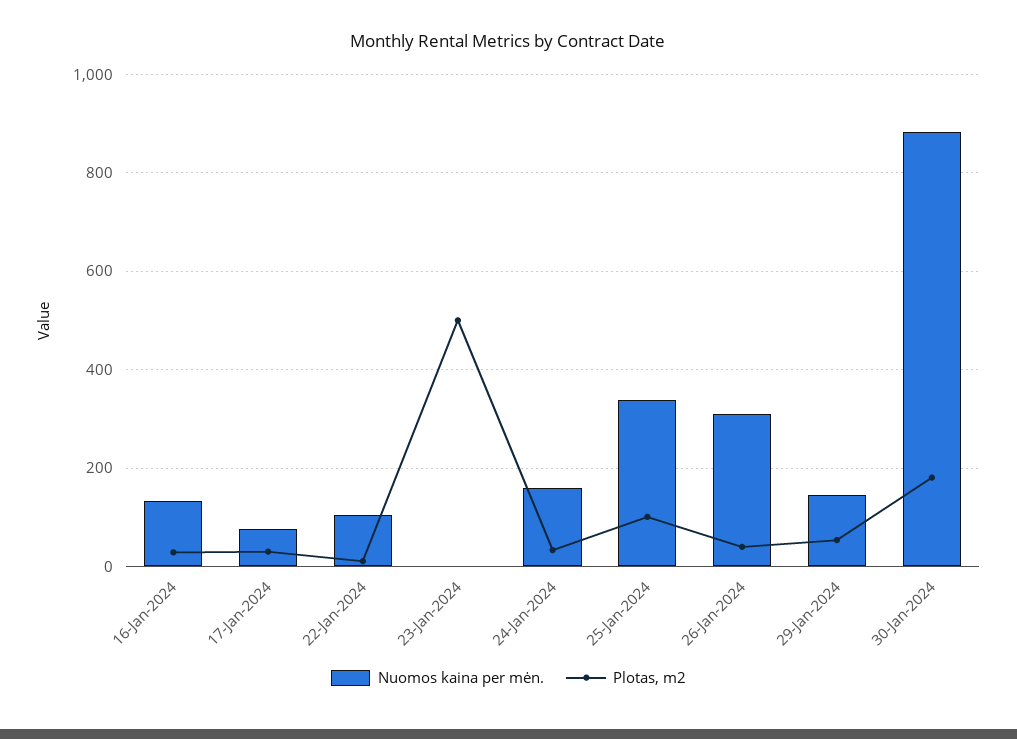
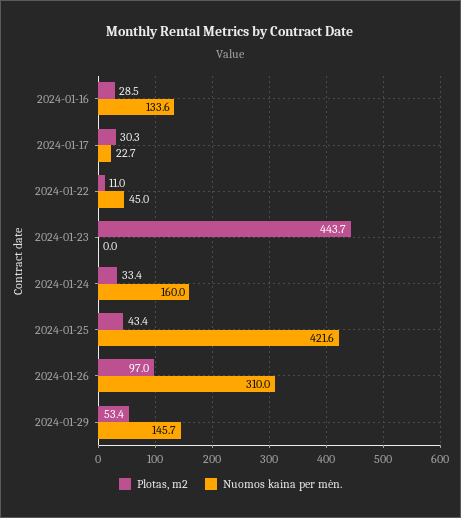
Nuomos kaina per mėn., 17-Jan-2024: 80 -> 22.7
Nuomos kaina per mėn., 22-Jan-2024: 100 -> 45
Plotas, m2, 23-Jan-2024: 500 -> 443.7
Nuomos kaina per mėn., 25-Jan-2024: 340 -> 421.6
Plotas, m2, 25-Jan-2024: 100 -> 43.4
Plotas, m2, 26-Jan-2024: 40 -> 97
Nuomos kaina per mėn., 30-Jan-2024: 880 -> none
Plotas, m2, 30-Jan-2024: 180 -> none

